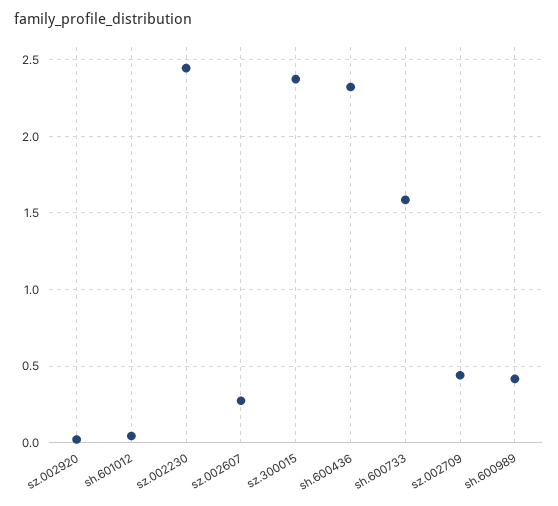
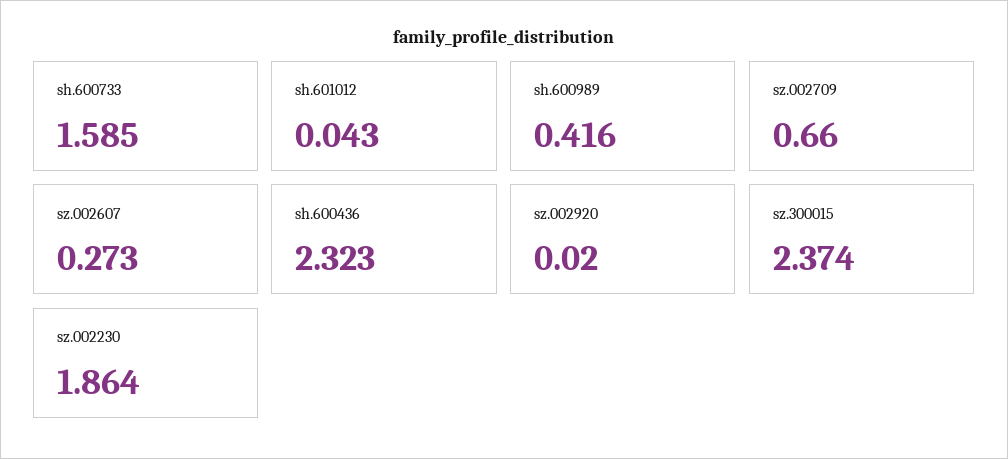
sz.002230: 2.45 -> 1.864
sz.002709: 0.45 -> 0.66

